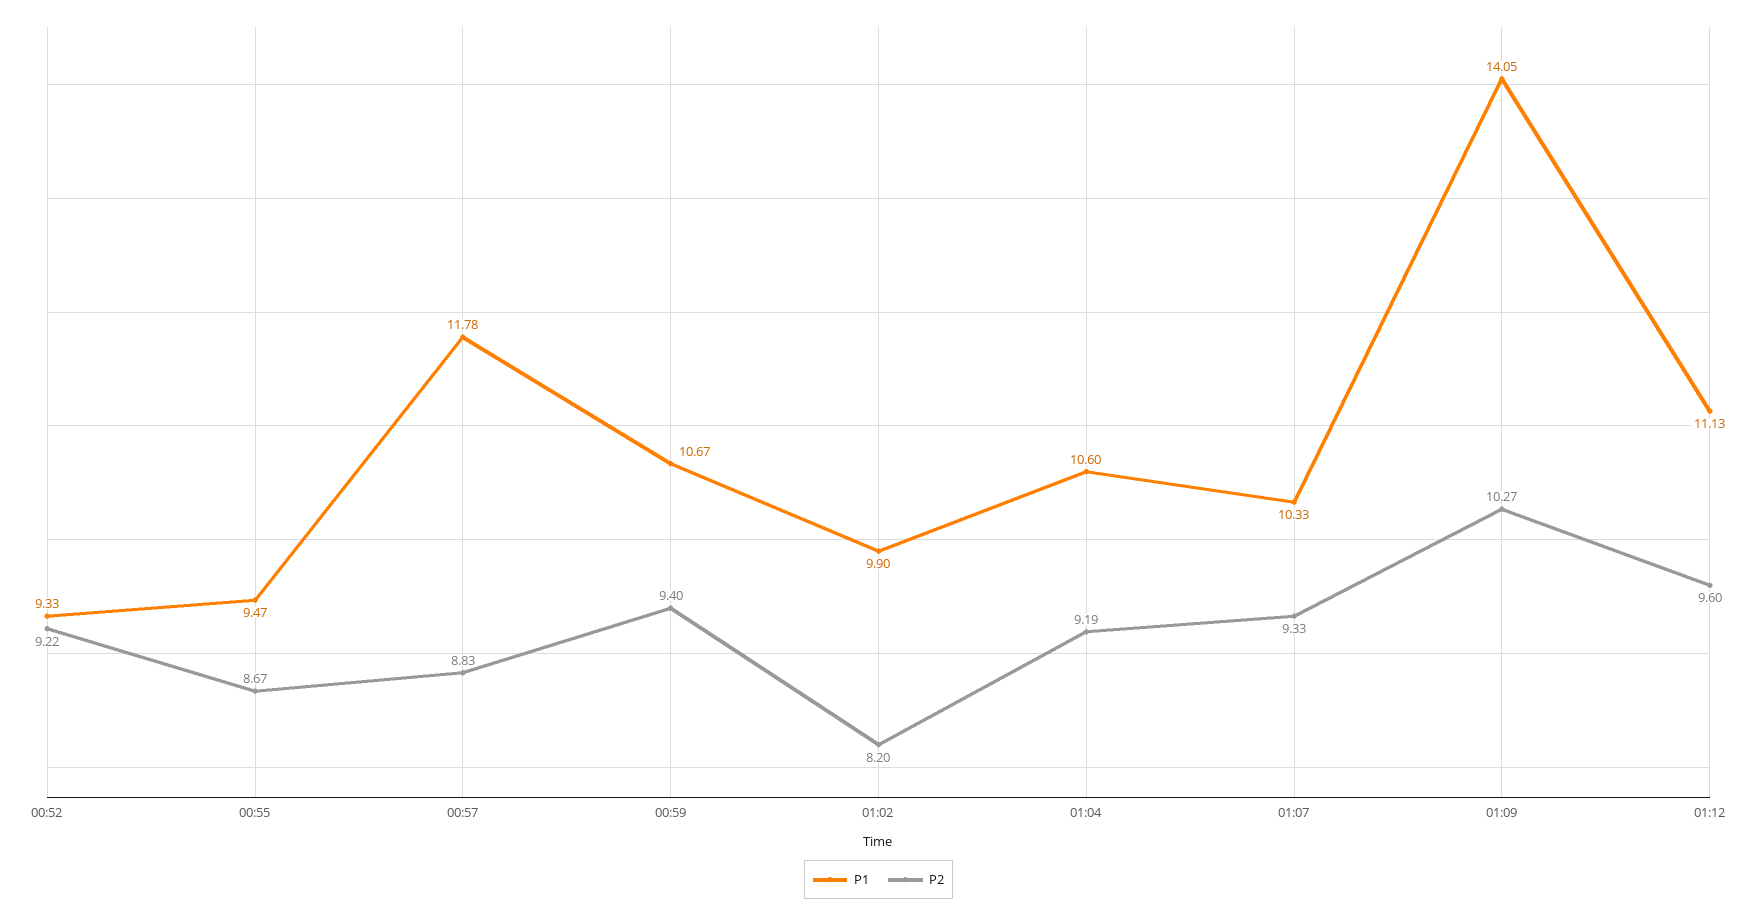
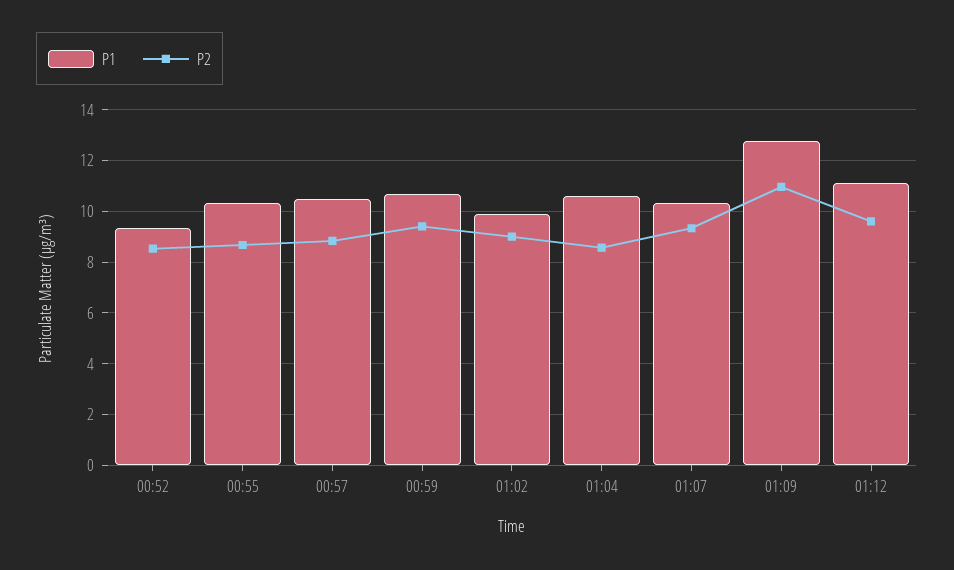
P2, 00:52: 9.22 -> 8.5
P1, 00:55: 9.47 -> 10.25
P1, 00:57: 11.78 -> 10.5
P2, 01:02: 8.2 -> 9
P2, 01:04: 9.19 -> 8.5
P1, 01:09: 14.05 -> 12.75
P2, 01:09: 10.27 -> 11

